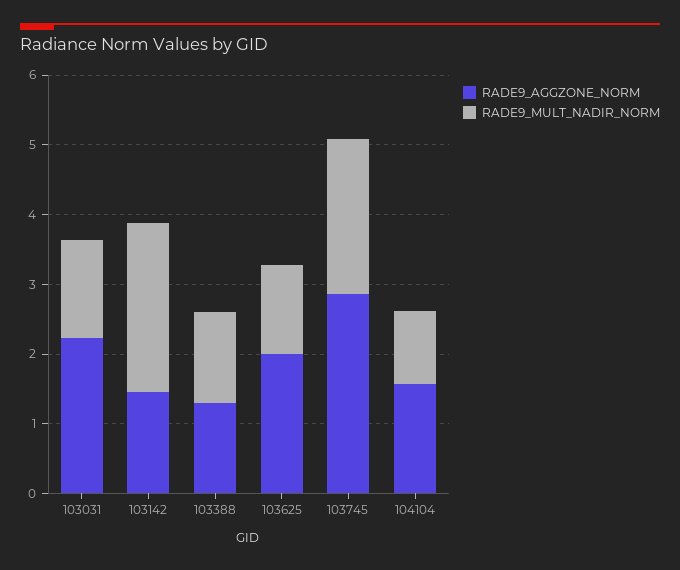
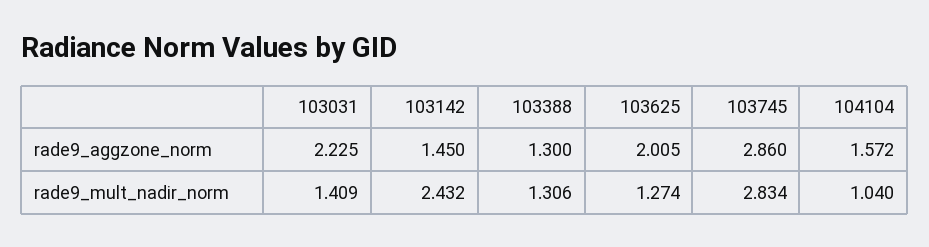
RADE9_MULT_NADIR_NORM, 103745: 2.2 -> 2.834

